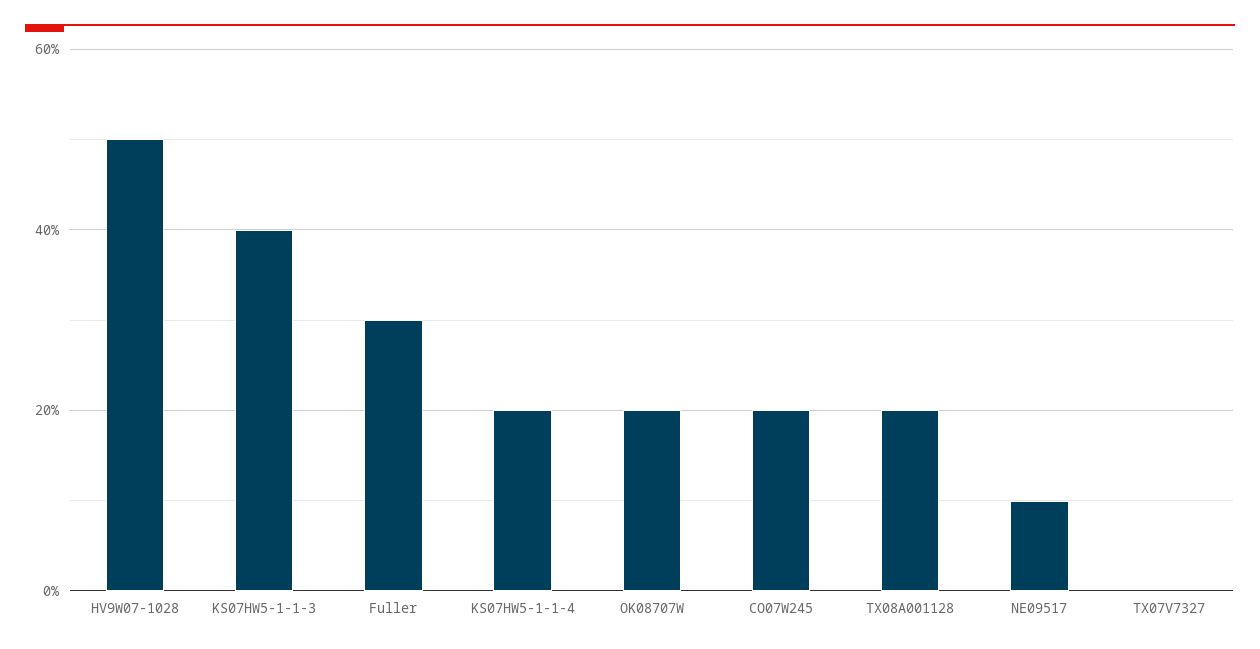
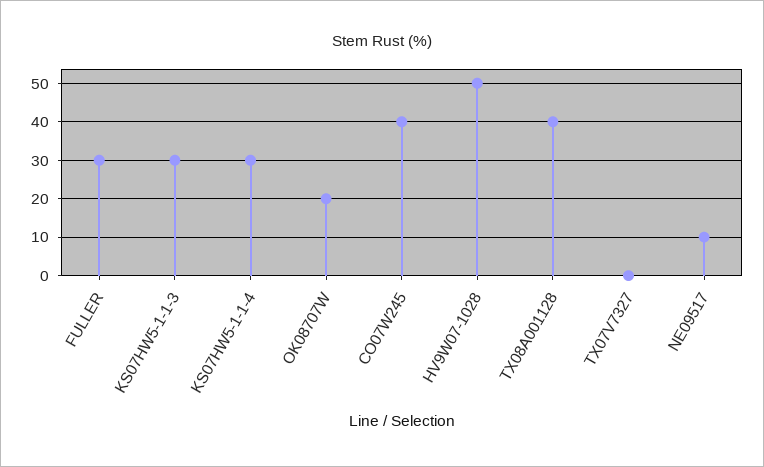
KS07HW5-1-1-3: 40 -> 30
KS07HW5-1-1-4: 20 -> 30
CO07W245: 20 -> 40
TX08A001128: 20 -> 40

